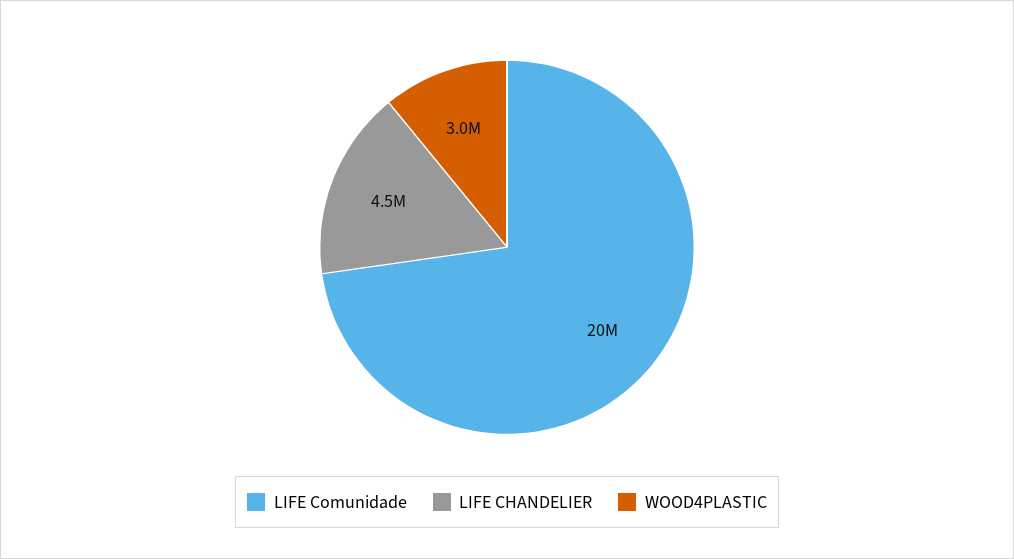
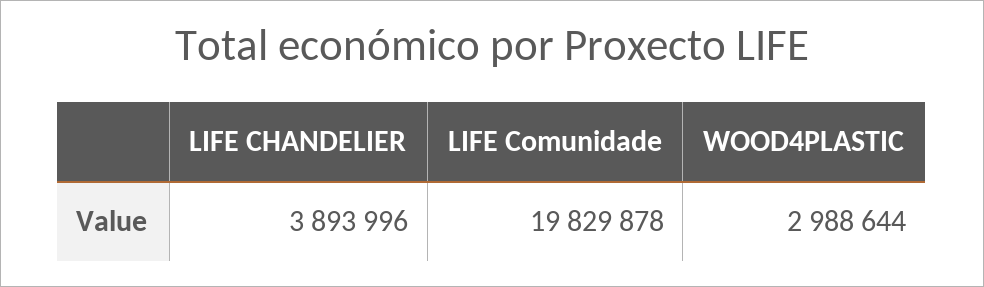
LIFE CHANDELIER: 4500000 -> 3893996

